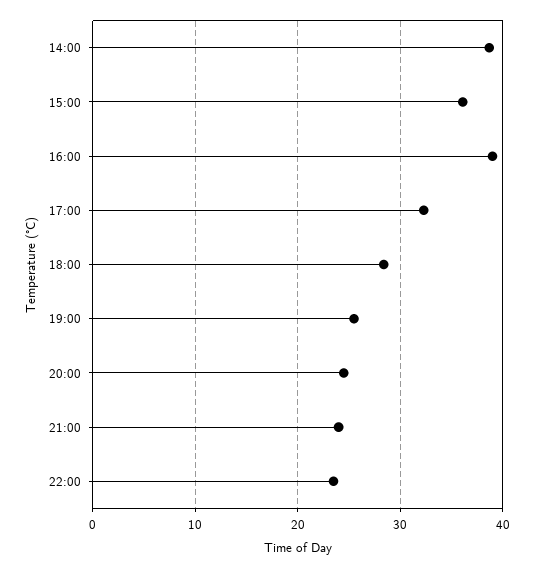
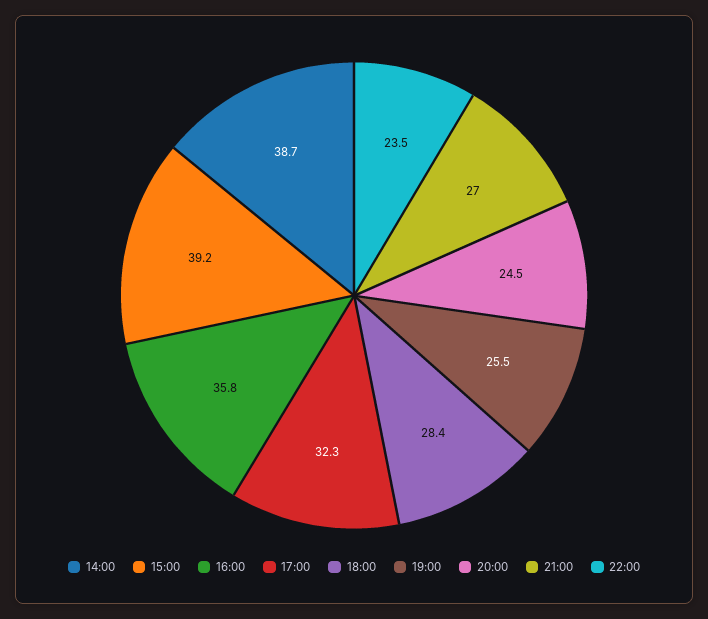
15:00: 36 -> 39.2
16:00: 39 -> 35.8
21:00: 24 -> 27

